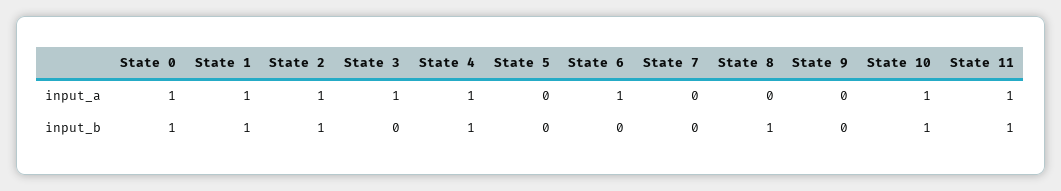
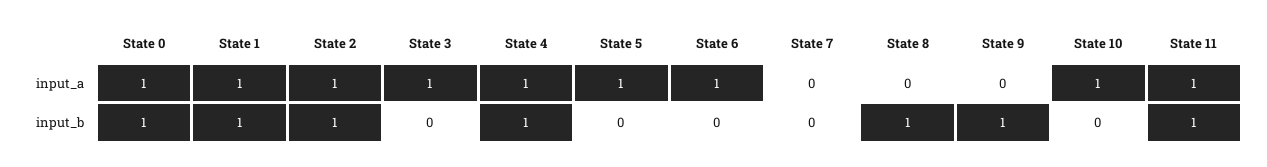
State 5, input_a: 0 -> 1
State 9, input_b: 0 -> 1
State 10, input_b: 1 -> 0

